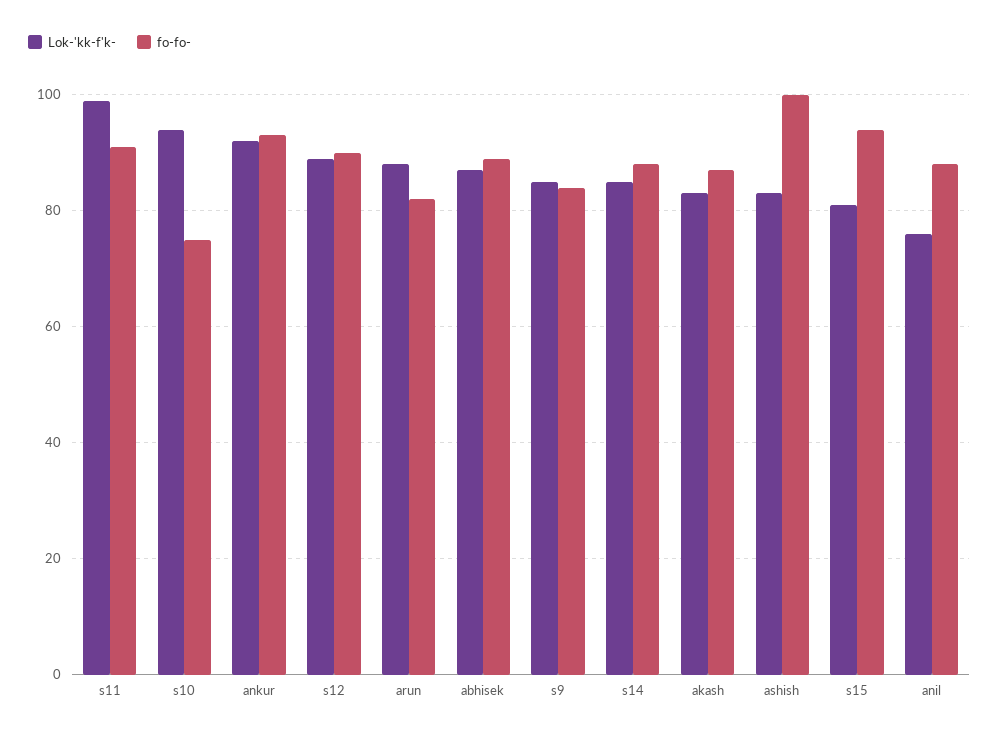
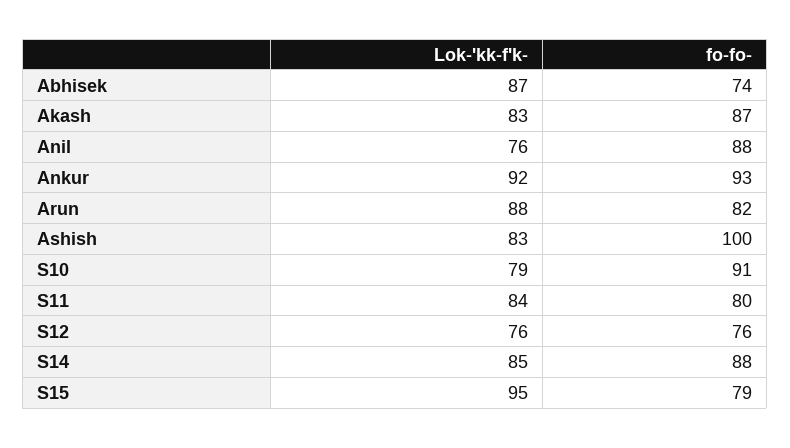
Lok-'kk-f'k-, s11: 100 -> 84
fo-fo-, s11: 90 -> 80
Lok-'kk-f'k-, s10: 95 -> 79
fo-fo-, s10: 75 -> 91
Lok-'kk-f'k-, s12: 90 -> 76
fo-fo-, s12: 90 -> 76
fo-fo-, abhisek: 90 -> 74
Lok-'kk-f'k-, s9: 85 -> none
fo-fo-, s9: 85 -> none
Lok-'kk-f'k-, s15: 80 -> 95
fo-fo-, s15: 95 -> 79

